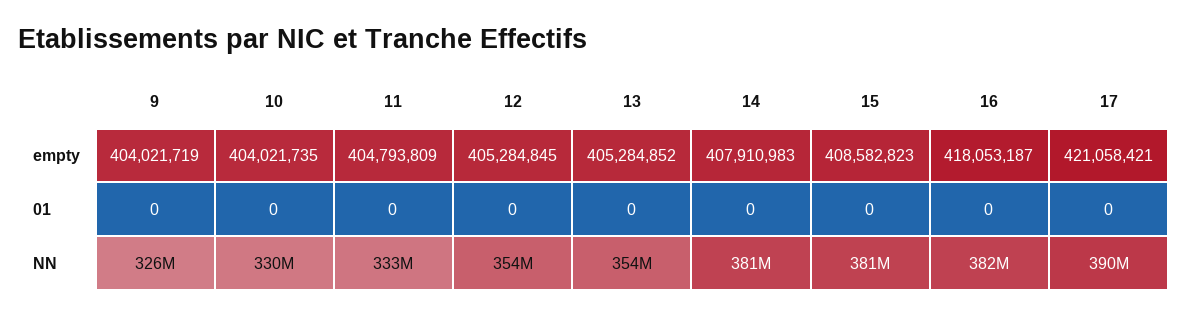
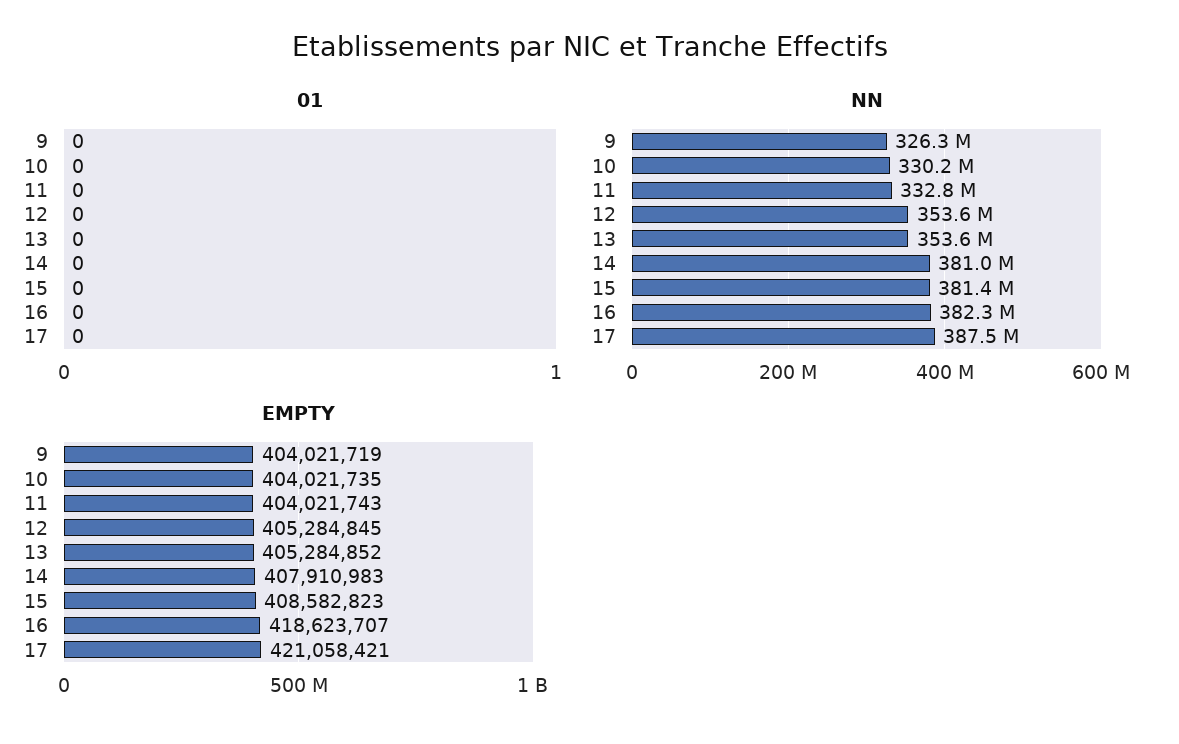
empty, 11: 404793809 -> 404021743
empty, 16: 418053187 -> 418623707
NN, 17: 390000000 -> 387500000

